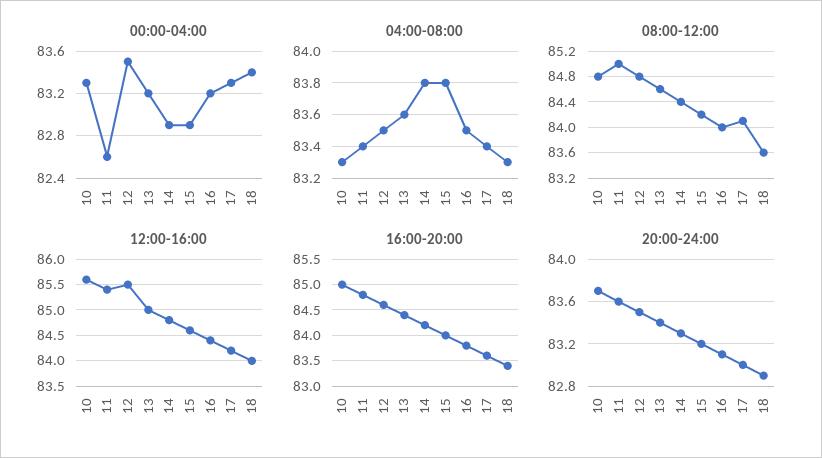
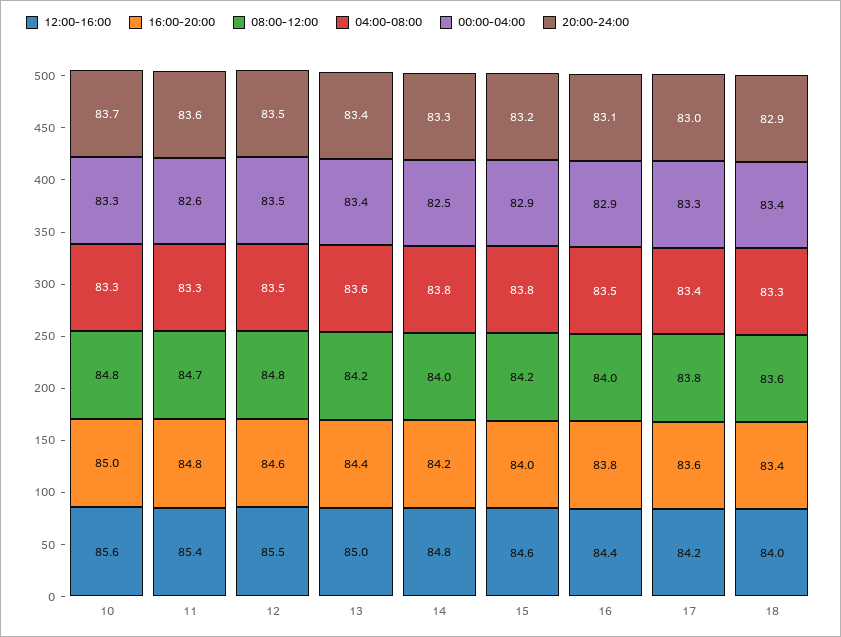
00:00-04:00, 13: 83.2 -> 83.4
00:00-04:00, 14: 82.9 -> 82.5
00:00-04:00, 16: 83.2 -> 82.9
04:00-08:00, 11: 83.4 -> 83.3
08:00-12:00, 11: 85 -> 84.7
08:00-12:00, 13: 84.6 -> 84.2
08:00-12:00, 14: 84.4 -> 84
08:00-12:00, 17: 84.1 -> 83.8

